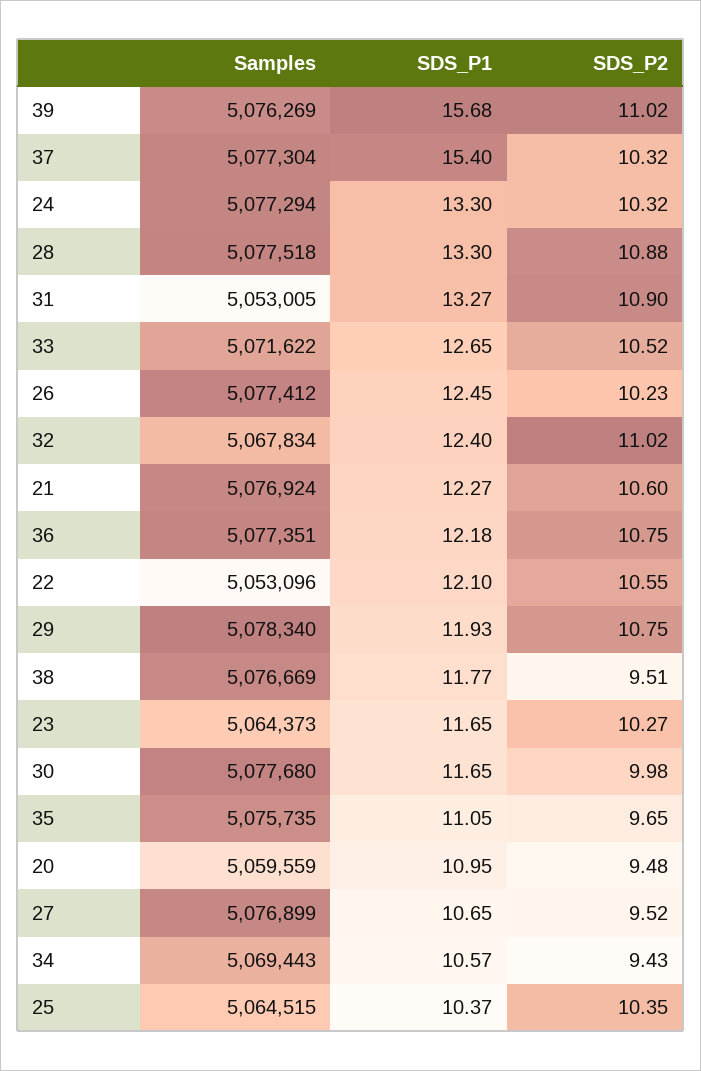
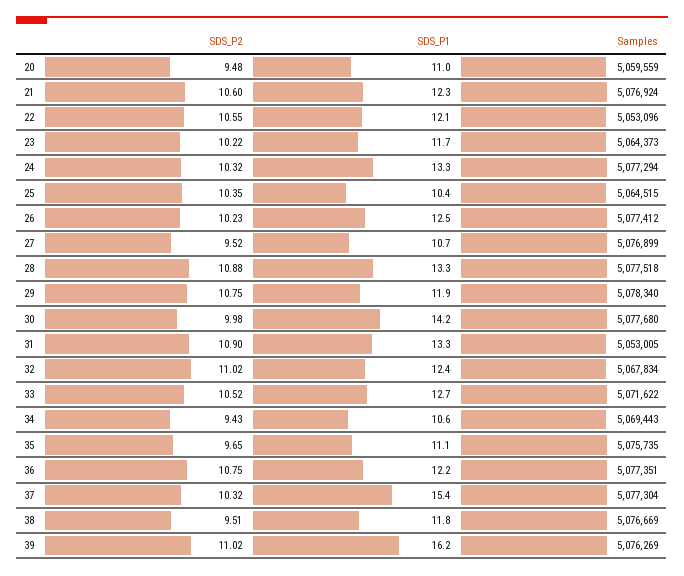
SDS_P1, 39: 15.68 -> 16.2
SDS_P2, 23: 10.27 -> 10.22
SDS_P1, 30: 11.65 -> 14.2

